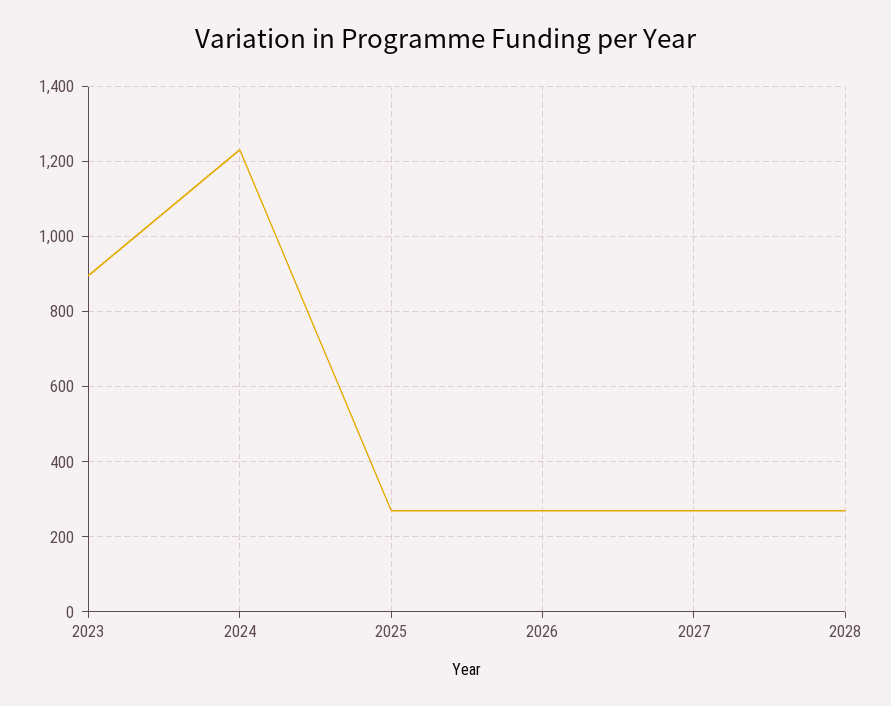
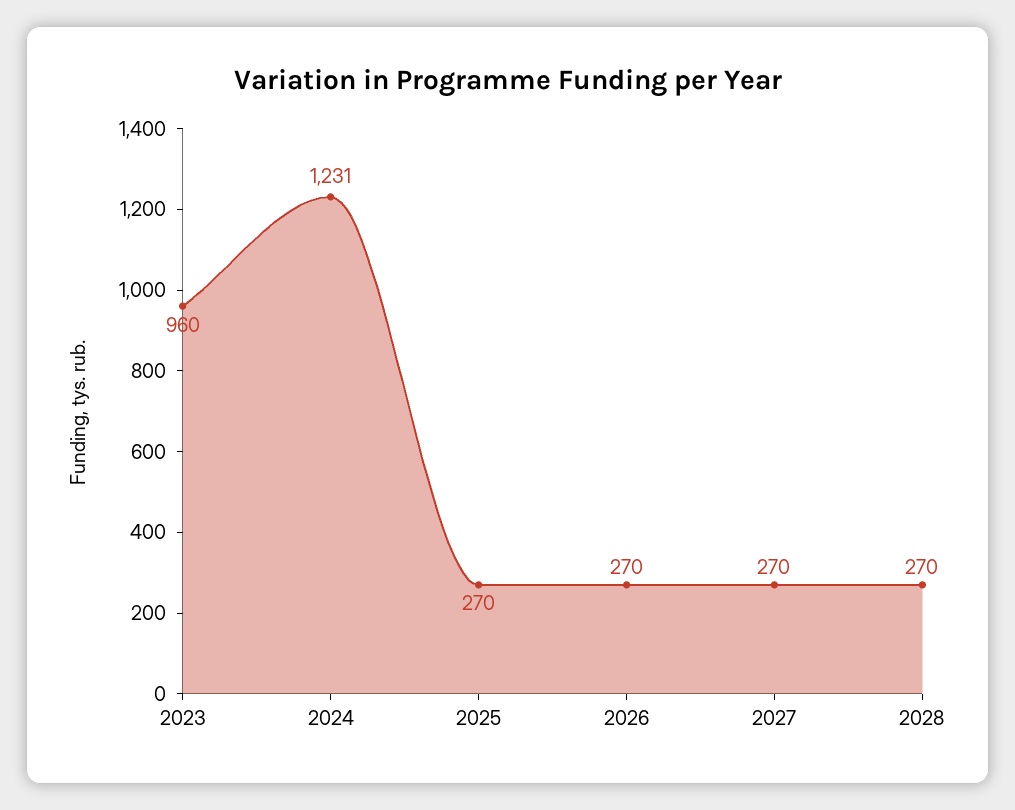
2023: 900 -> 960

